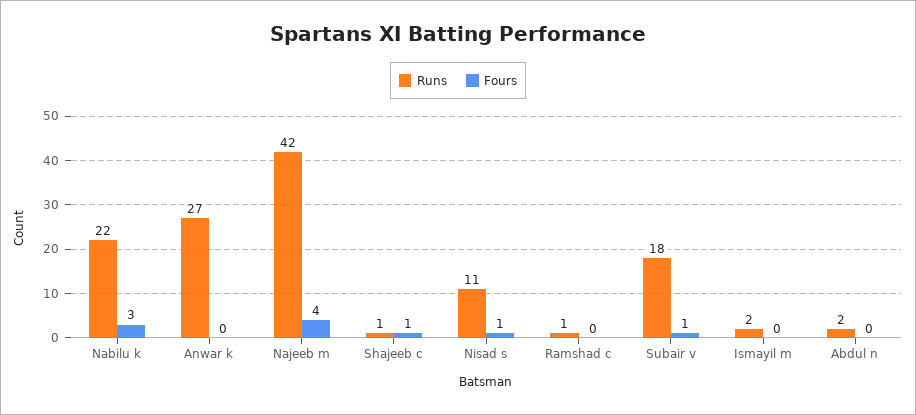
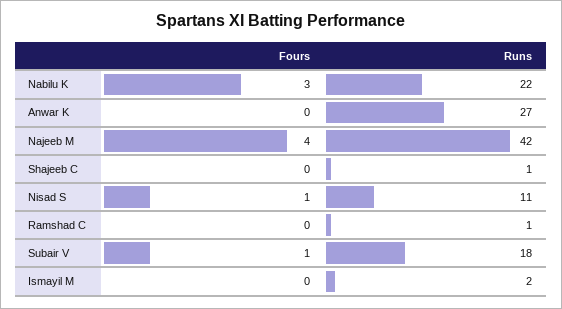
Fours, Shajeeb c: 1 -> 0
Runs, Abdul n: 2 -> none
Fours, Abdul n: 0 -> none

